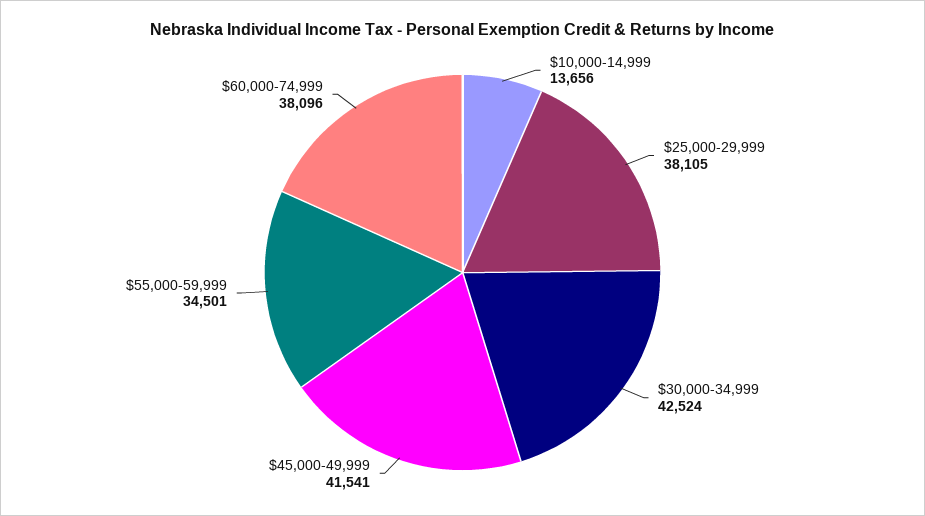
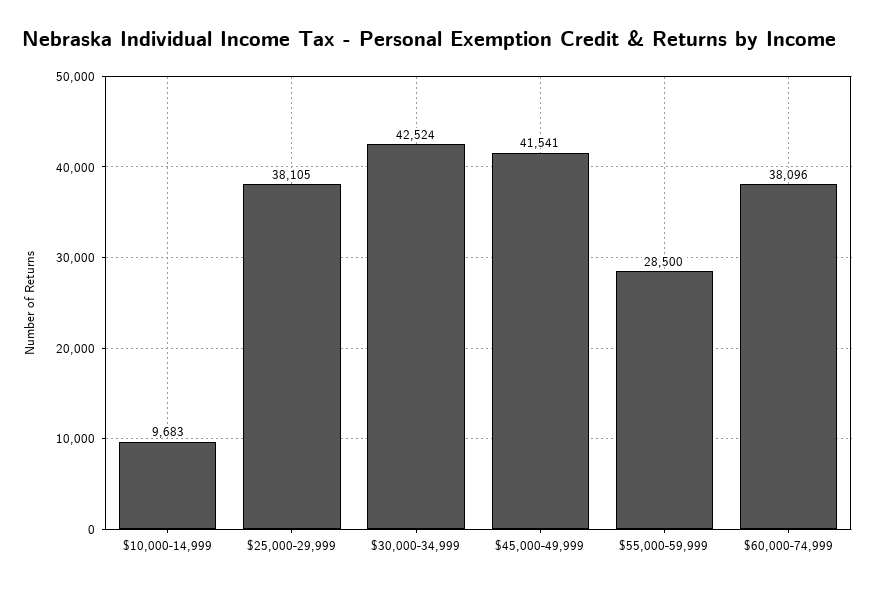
$10,000-14,999: 13656 -> 9683
$55,000-59,999: 34501 -> 28500

